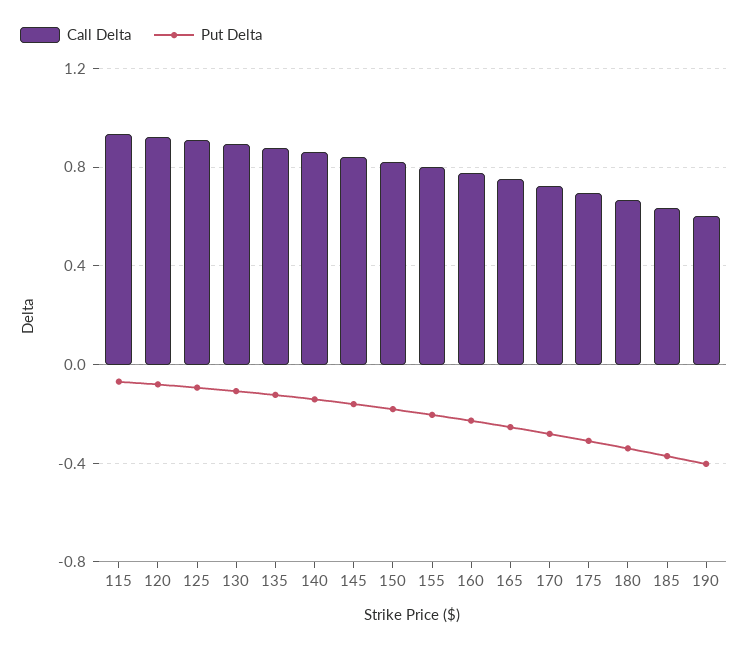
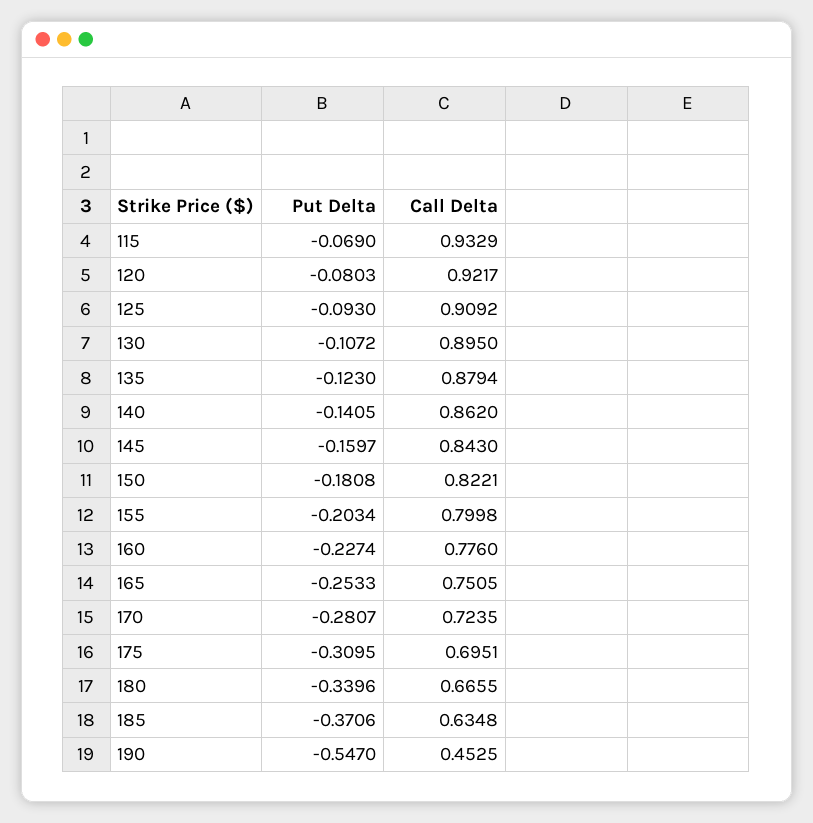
Call Delta, 190: 0.6 -> 0.4525
Put Delta, 190: -0.4 -> -0.547

